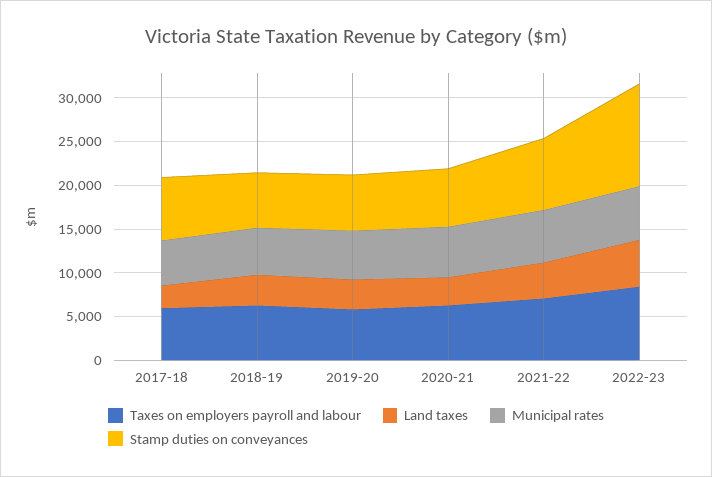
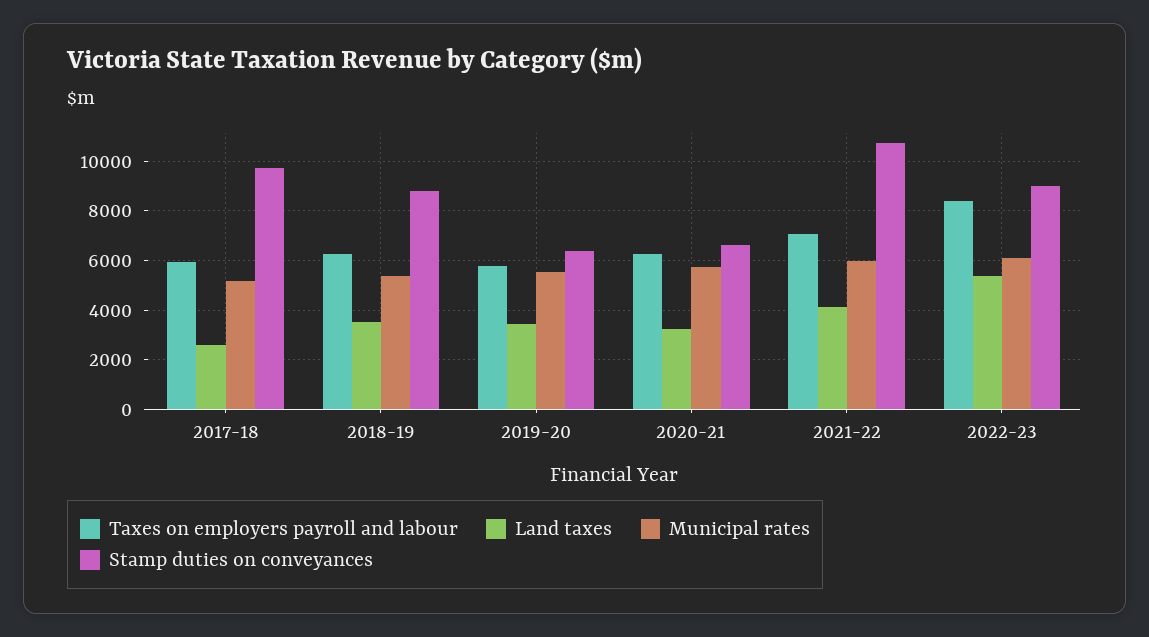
Stamp duties on conveyances, 2017-18: 7000 -> 9750
Stamp duties on conveyances, 2018-19: 6000 -> 8750
Stamp duties on conveyances, 2021-22: 8000 -> 10750
Stamp duties on conveyances, 2022-23: 12000 -> 9000

